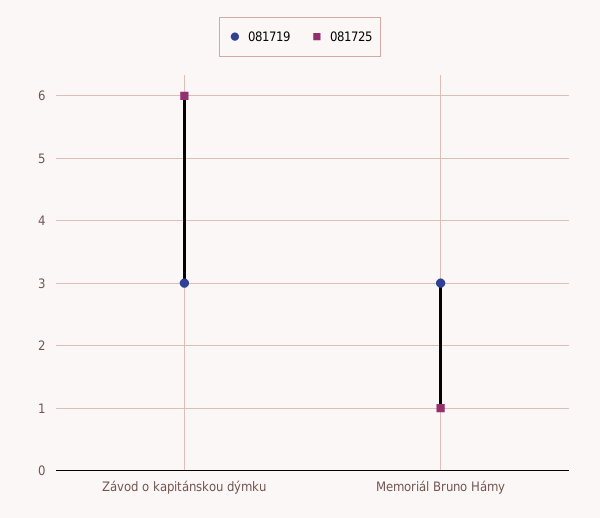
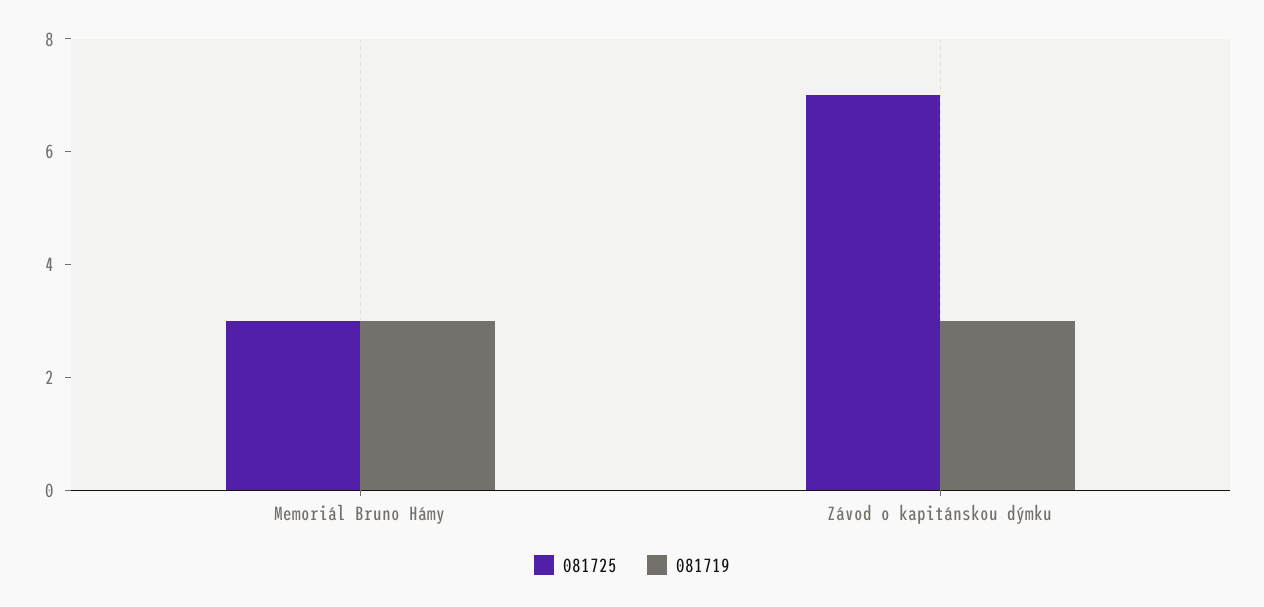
081725, Závod o kapitánskou dýmku: 6 -> 7
081725, Memoriál Bruno Hámy: 1 -> 3

